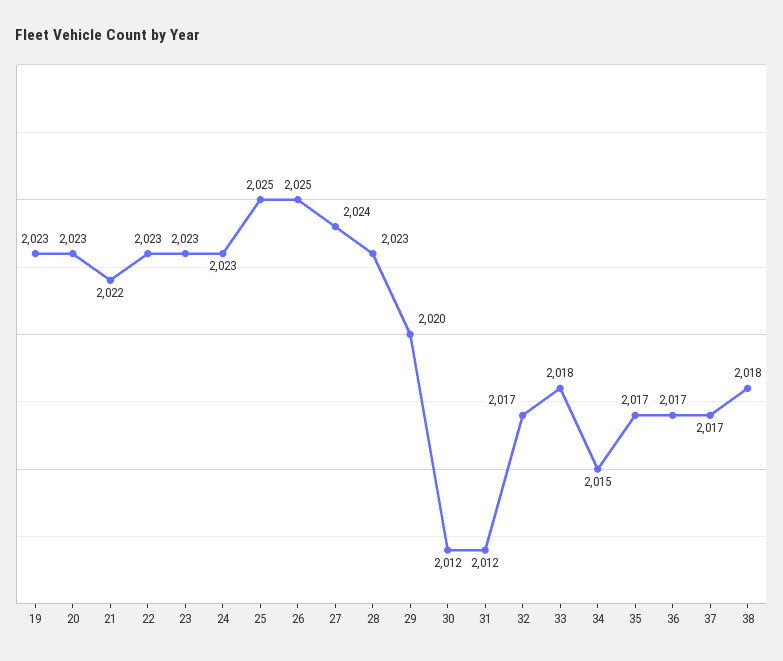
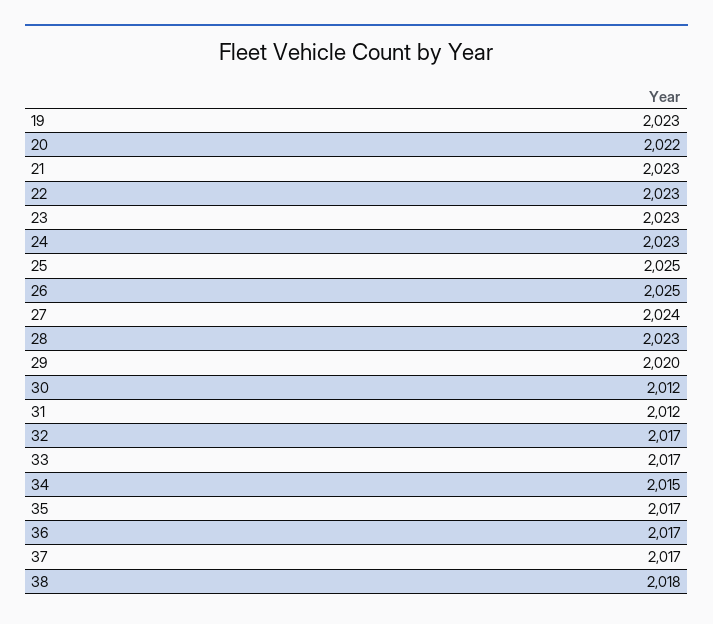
20: 2023 -> 2022
21: 2022 -> 2023
33: 2018 -> 2017

